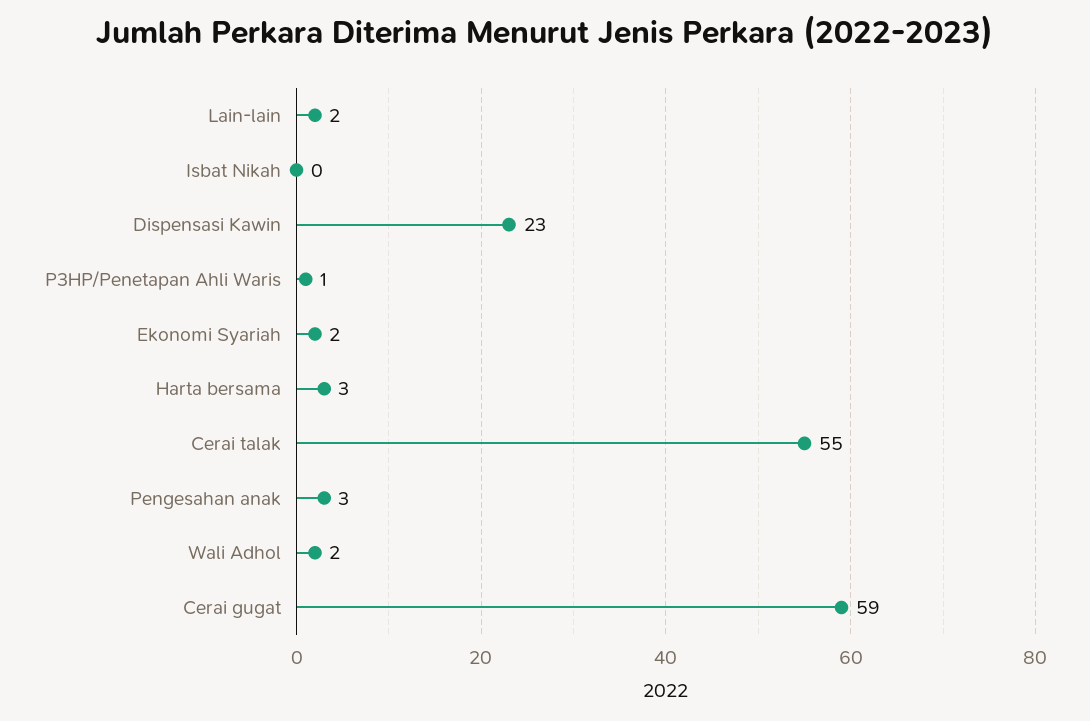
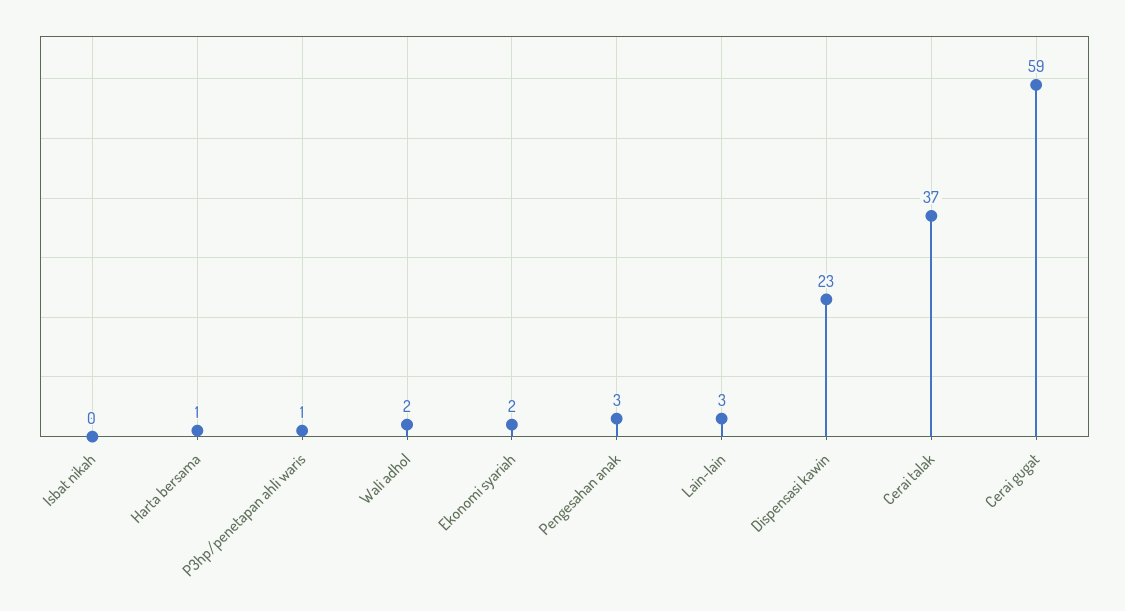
Lain-lain: 2 -> 3
Harta bersama: 3 -> 1
Cerai talak: 55 -> 37

